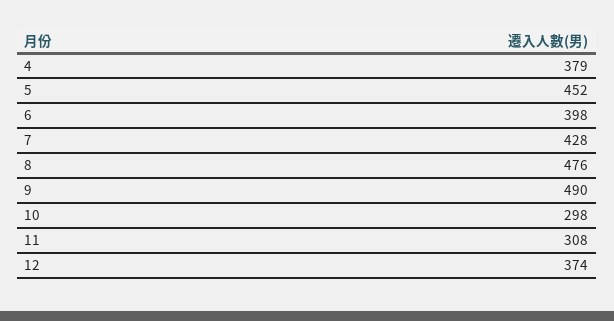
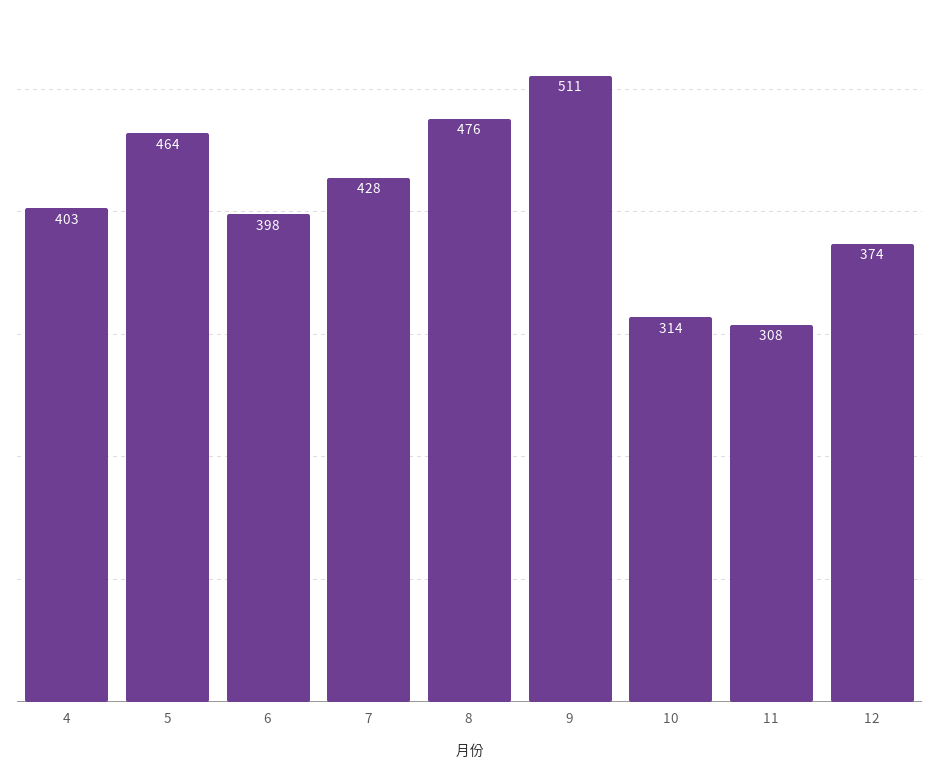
4: 379 -> 403
5: 452 -> 464
9: 490 -> 511
10: 298 -> 314

